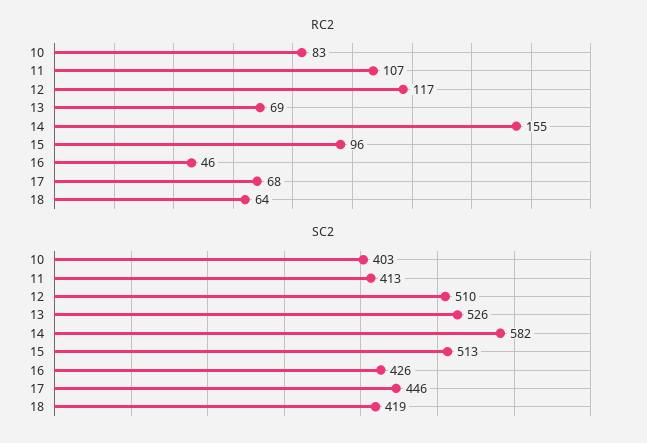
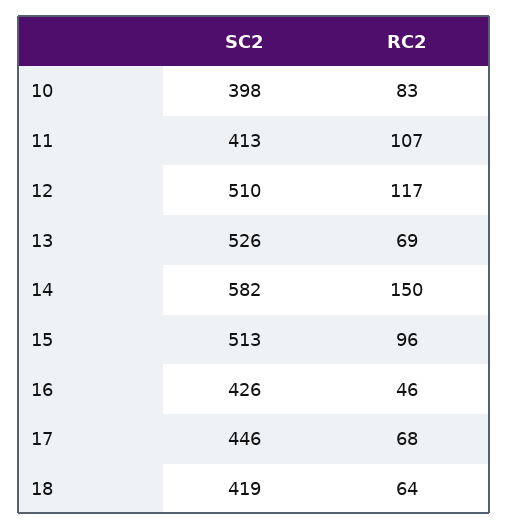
RC2, 14: 155 -> 150
SC2, 10: 403 -> 398

